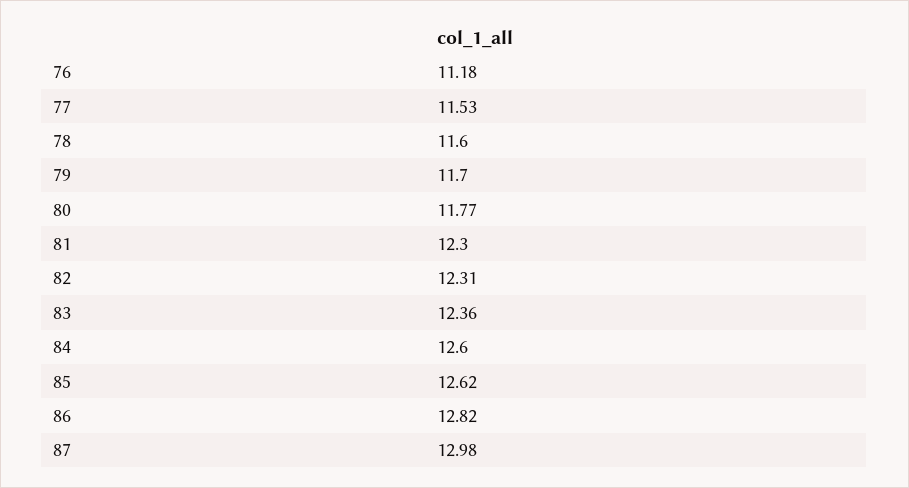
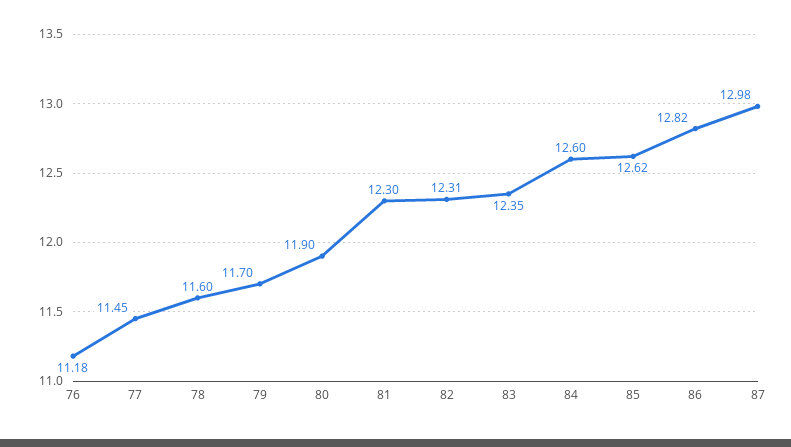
77: 11.53 -> 11.45
80: 11.77 -> 11.9
83: 12.36 -> 12.35

